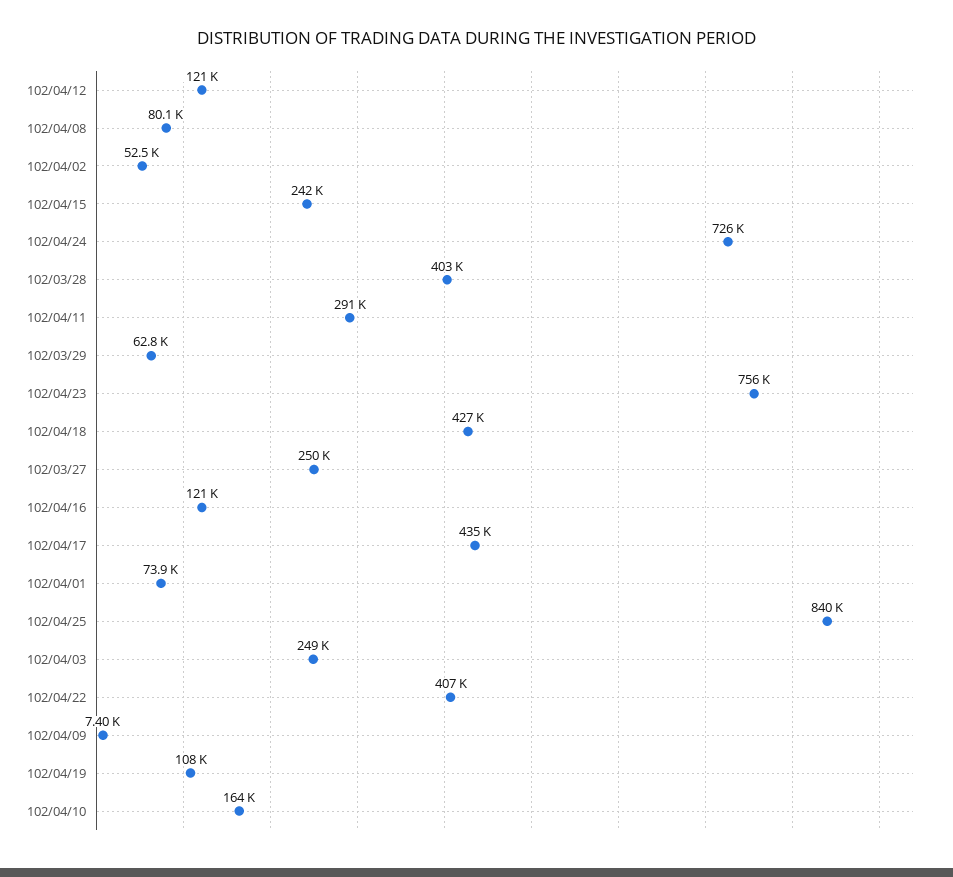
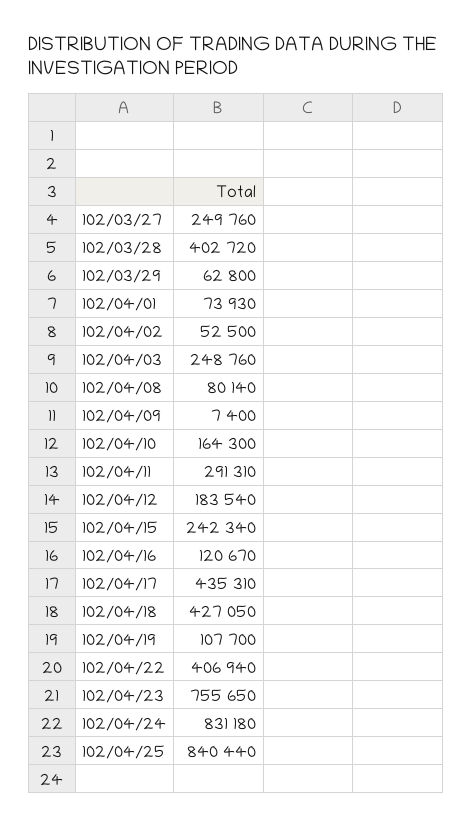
102/04/12: 121000 -> 183540
102/04/24: 726000 -> 831180

